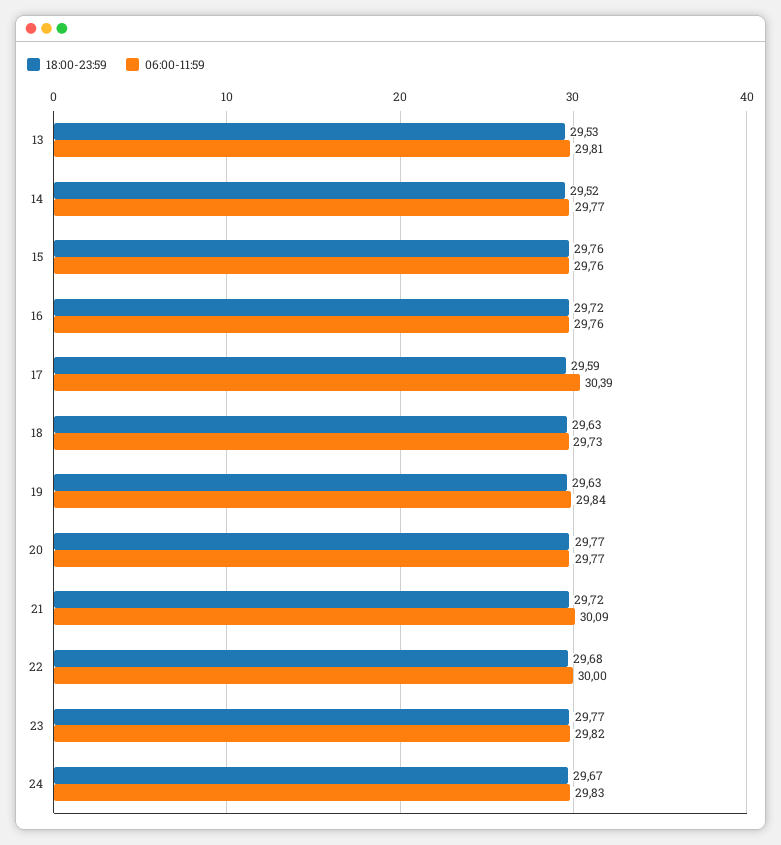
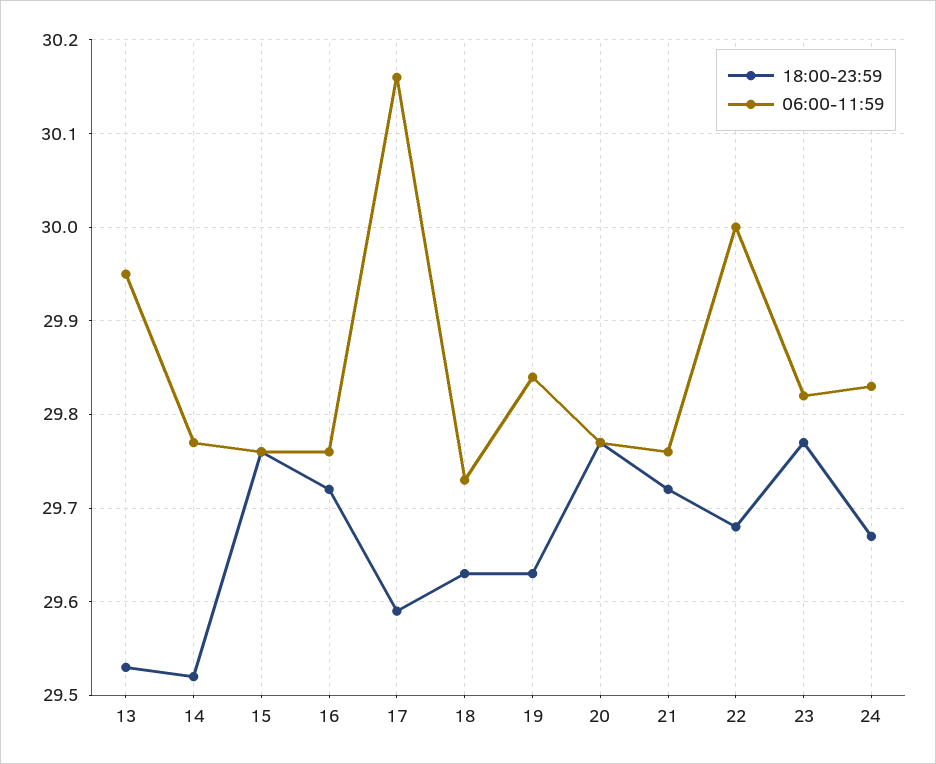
06:00-11:59, 13: 29.81 -> 29.95
06:00-11:59, 17: 30.39 -> 30.16
06:00-11:59, 21: 30.09 -> 29.76

